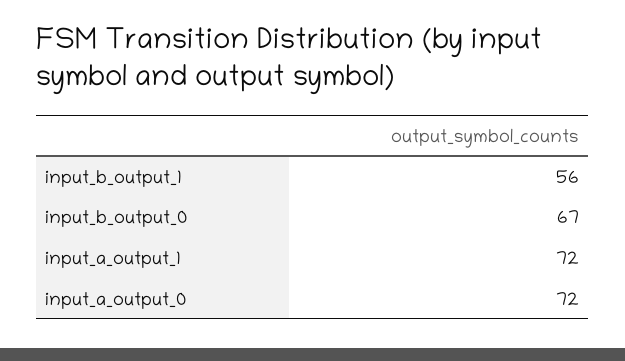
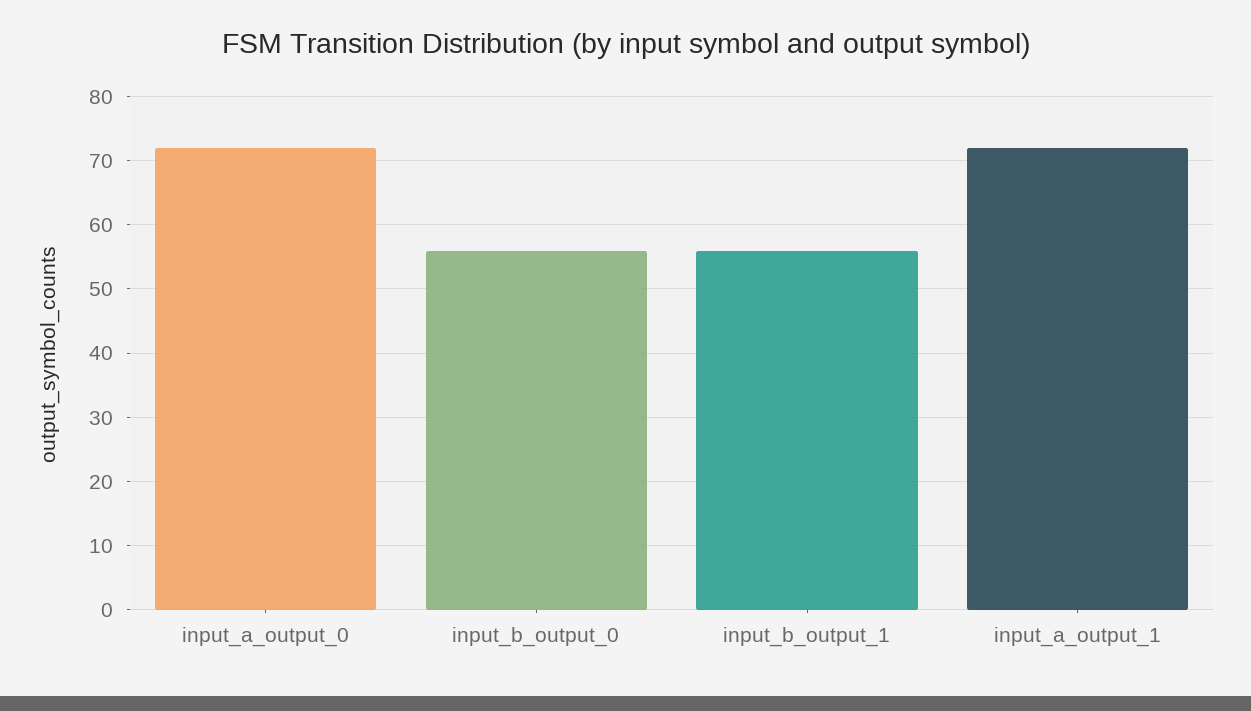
input_b_output_0: 67 -> 56

